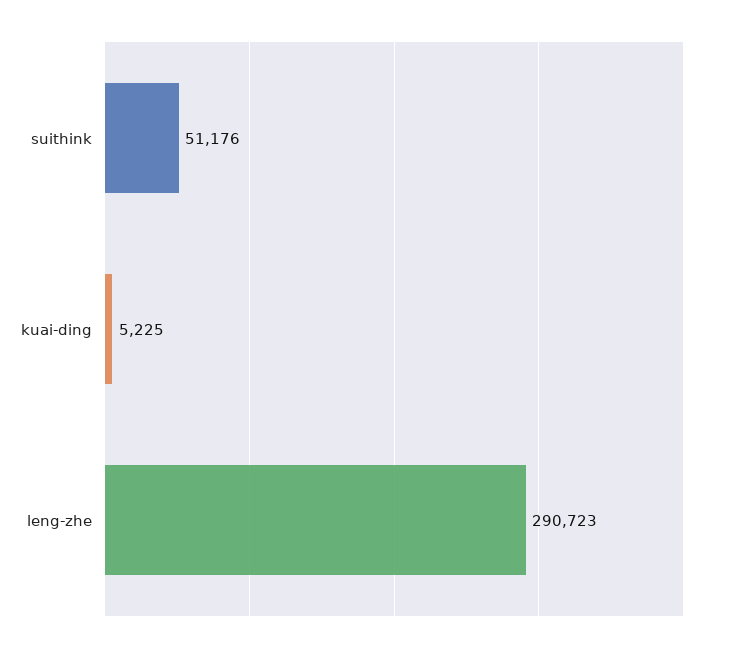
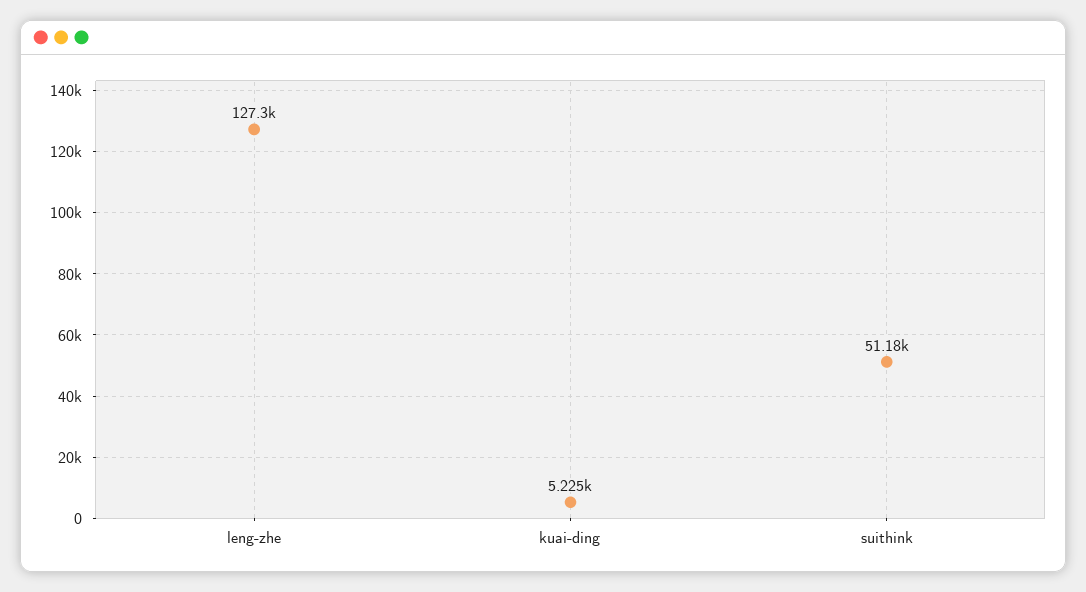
leng-zhe: 290723 -> 127300

